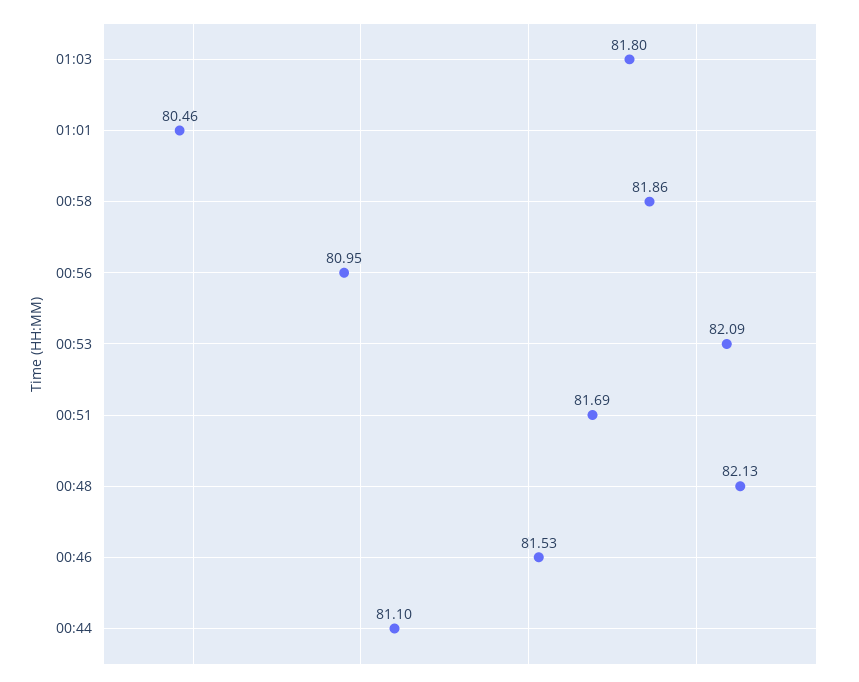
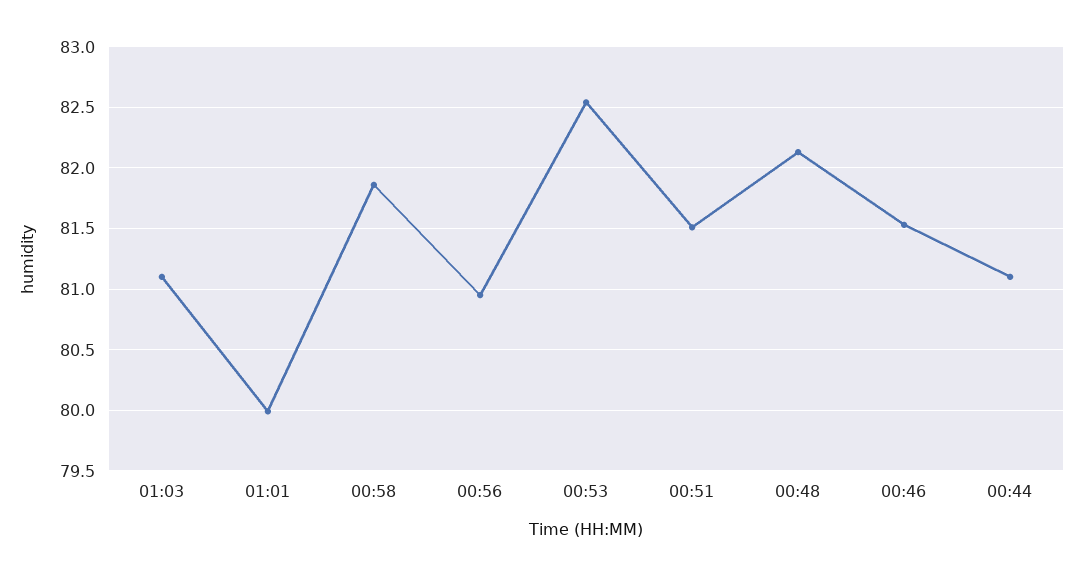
01:03: 81.8 -> 81.1
01:01: 80.46 -> 80
00:53: 82.09 -> 82.55
00:51: 81.69 -> 81.5

